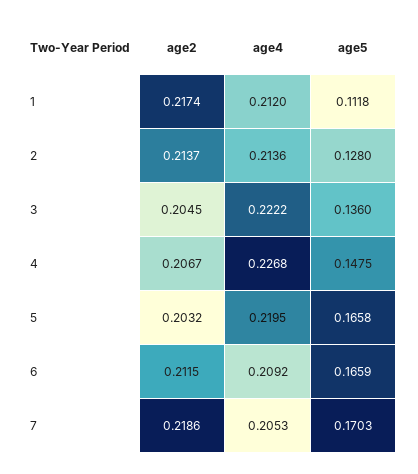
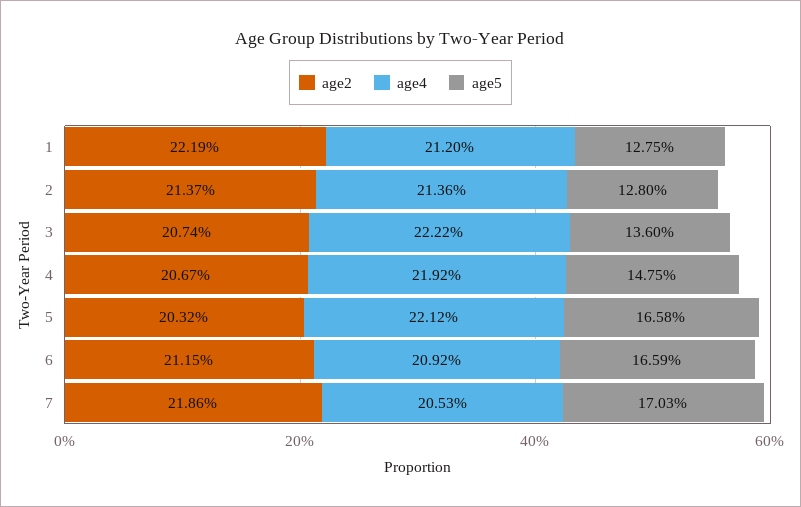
age2, 1: 0.2174 -> 0.2219
age5, 1: 0.1118 -> 0.1275
age2, 3: 0.2045 -> 0.2074
age4, 4: 0.2268 -> 0.2192
age4, 5: 0.2195 -> 0.2212

